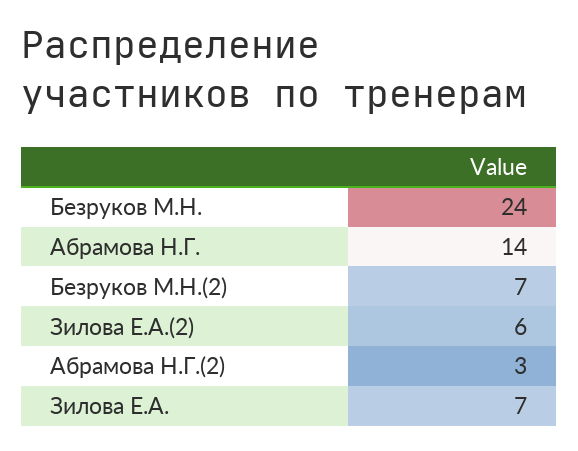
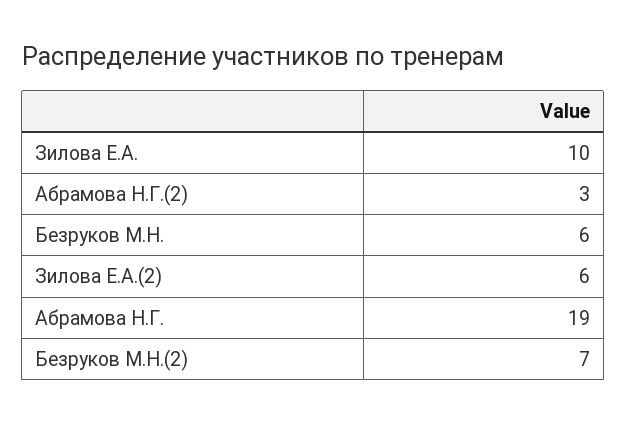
Безруков М.Н.: 24 -> 6
Абрамова Н.Г.: 14 -> 19
Зилова Е.А.: 7 -> 10

